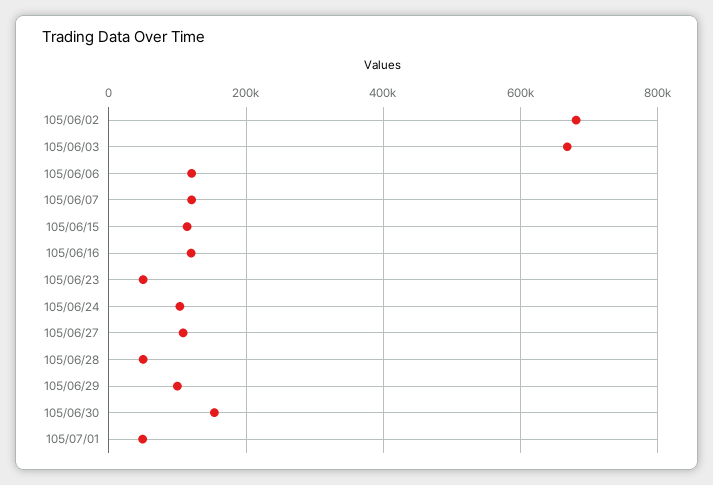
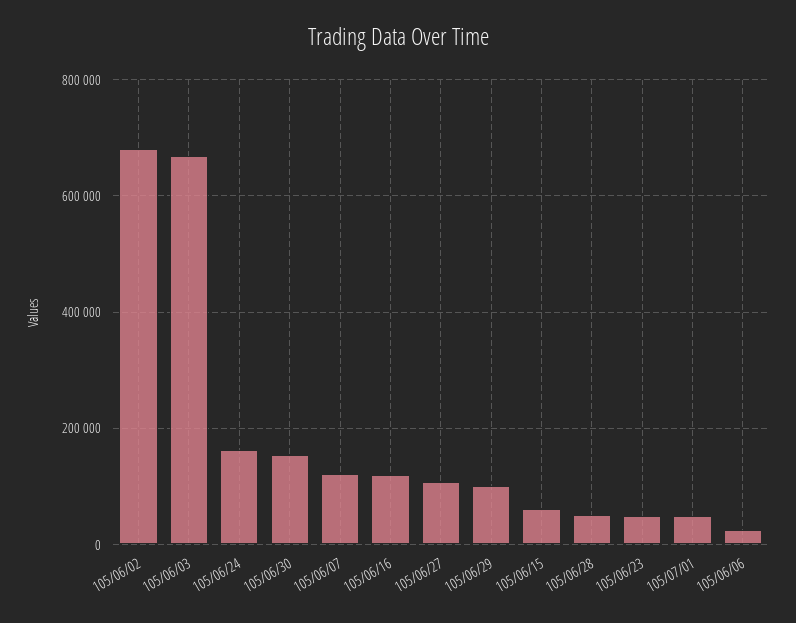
105/06/06: 120000 -> 20000
105/06/15: 120000 -> 60000
105/06/24: 100000 -> 160000

